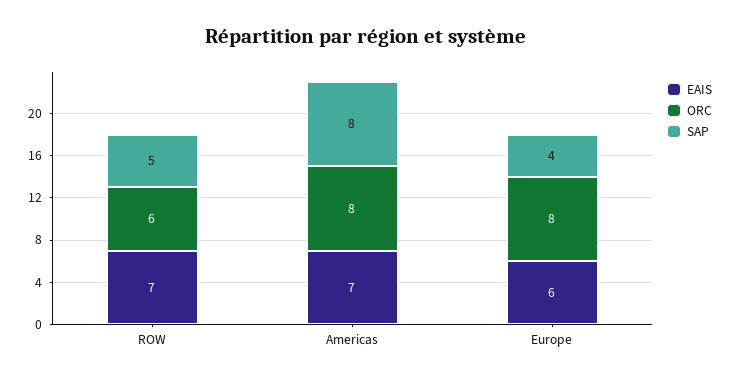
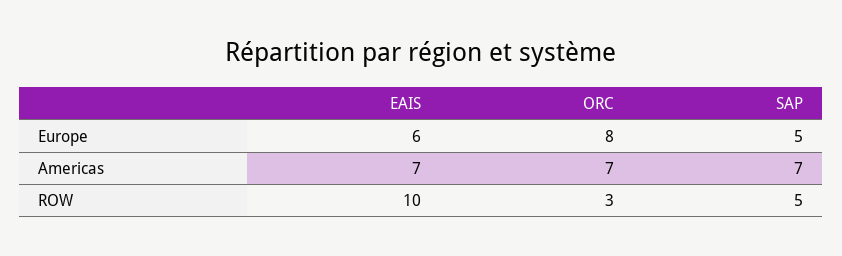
EAIS, ROW: 7 -> 10
ORC, ROW: 6 -> 3
ORC, Americas: 8 -> 7
SAP, Americas: 8 -> 7
SAP, Europe: 4 -> 5

